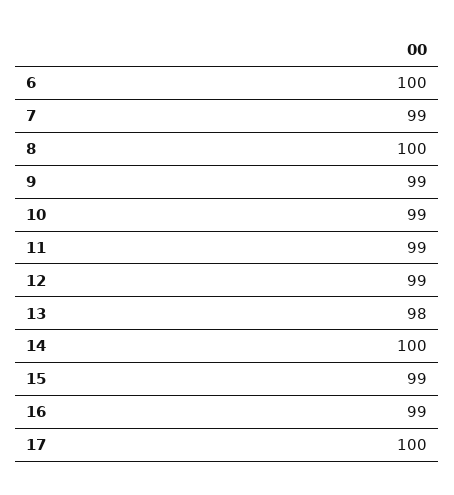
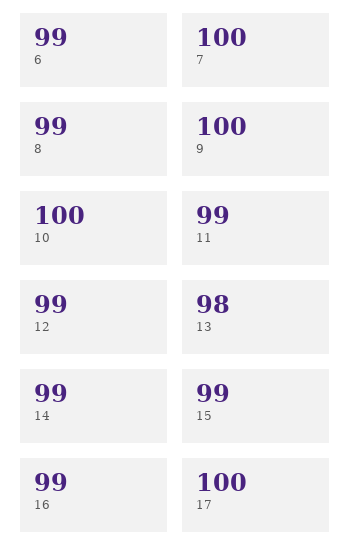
6: 100 -> 99
7: 99 -> 100
8: 100 -> 99
9: 99 -> 100
10: 99 -> 100
14: 100 -> 99

